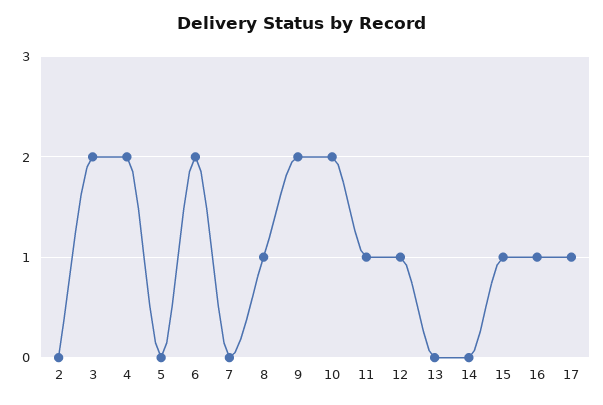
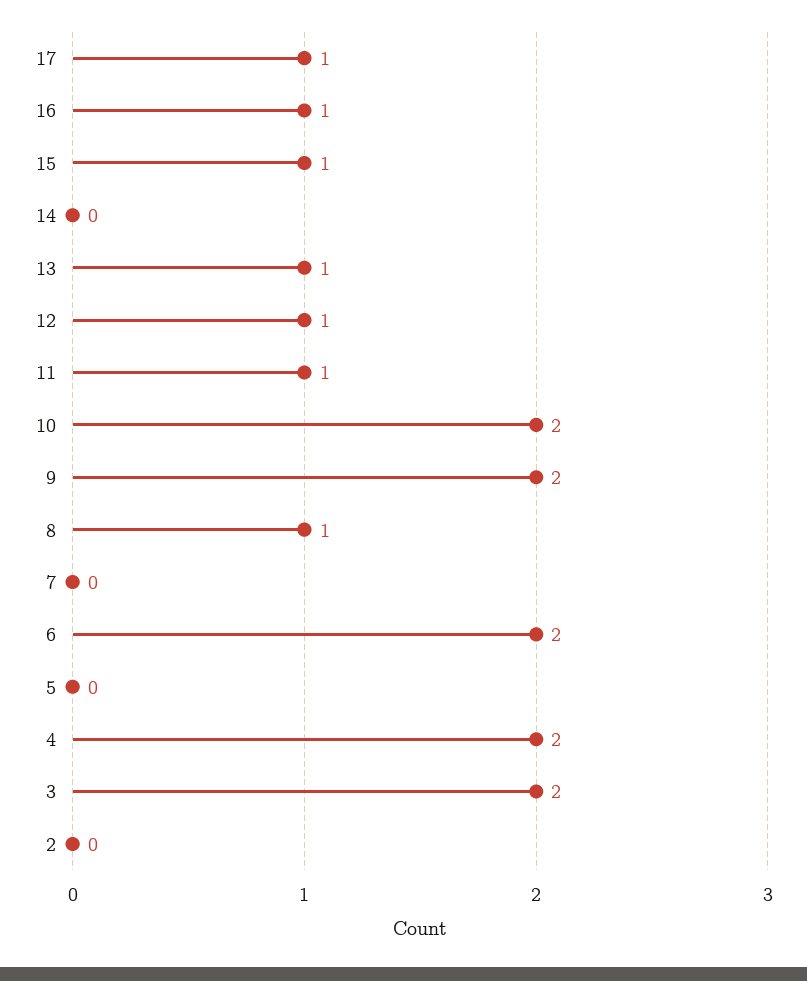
13: 0 -> 1

